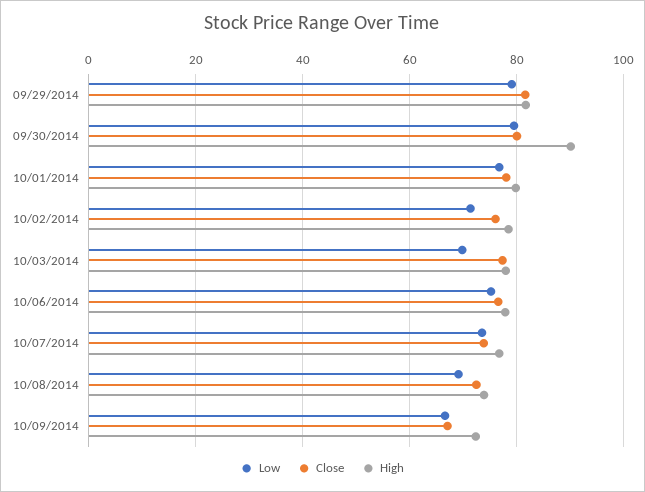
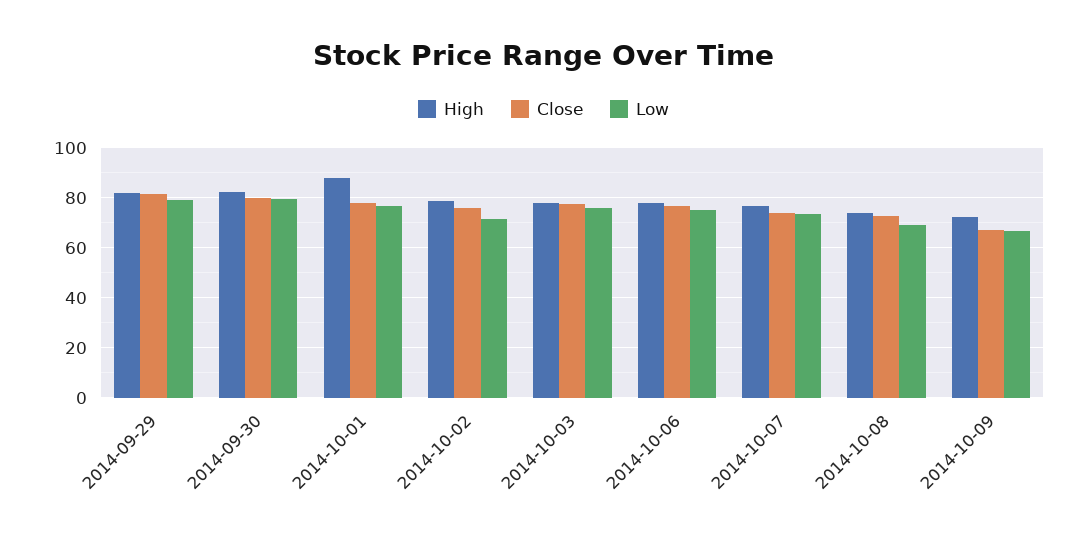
High, 09/30/2014: 90 -> 82.5
High, 10/01/2014: 80 -> 87.5
Low, 10/03/2014: 70 -> 75

